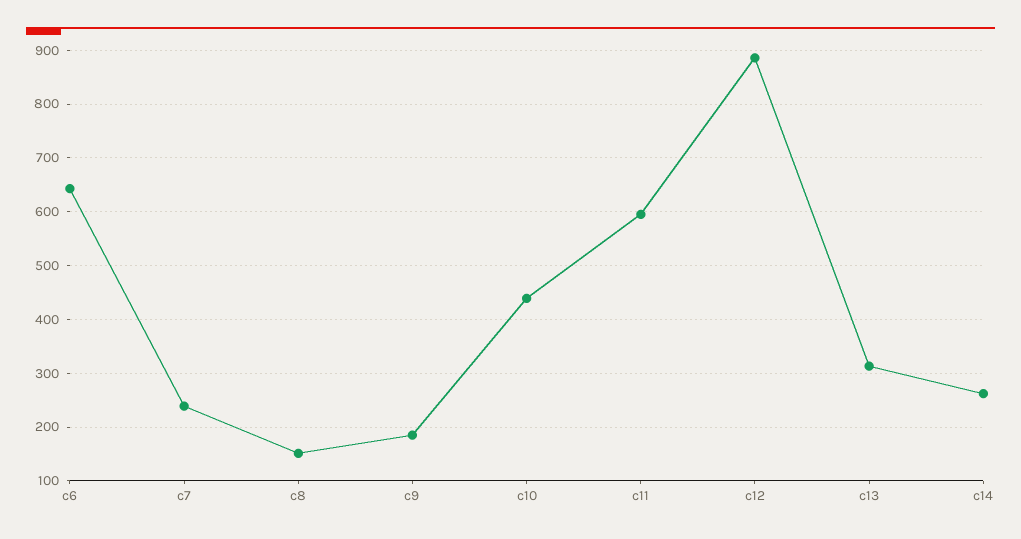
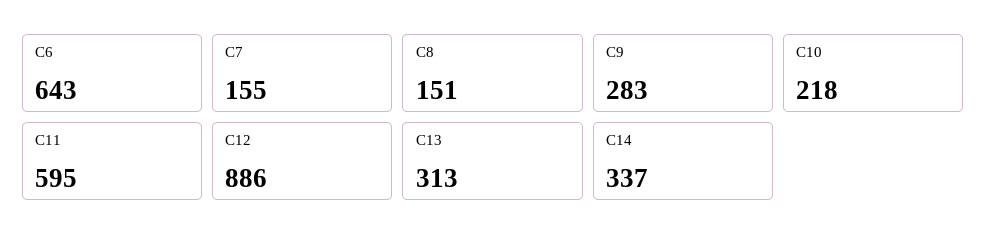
c7: 240 -> 155
c9: 180 -> 283
c10: 440 -> 218
c14: 260 -> 337

